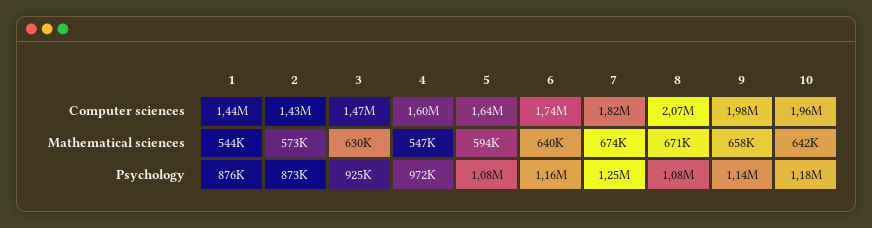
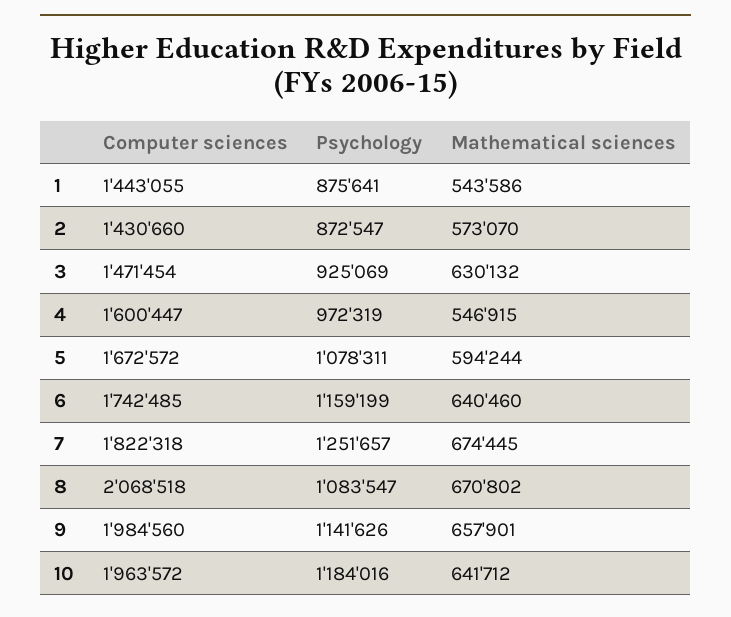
5, Computer sciences: 1640000 -> 1672572

